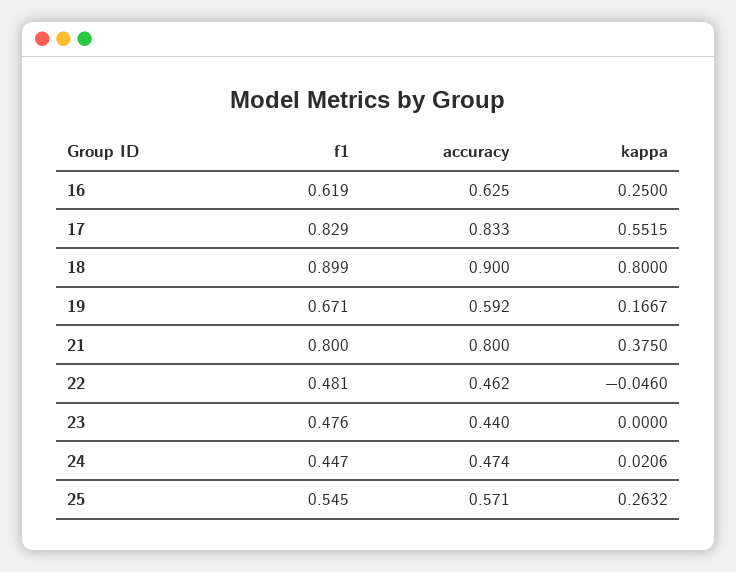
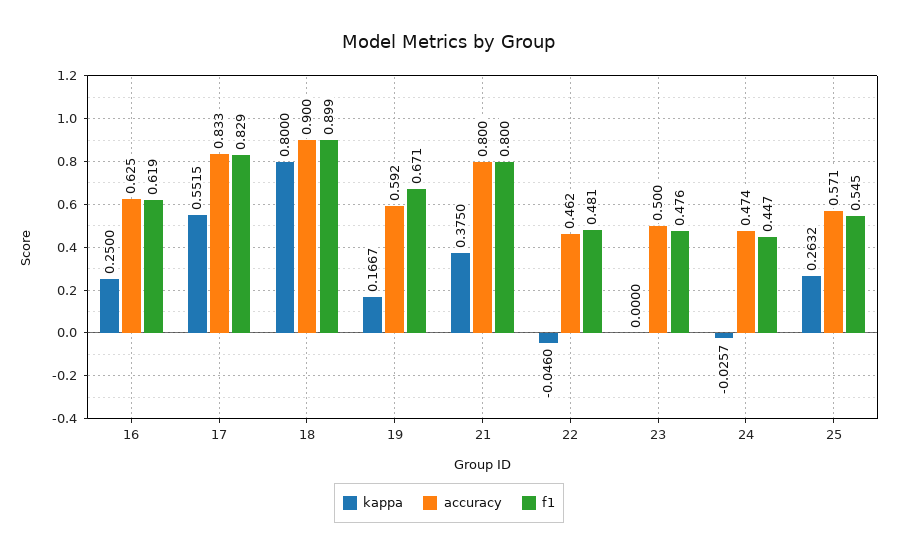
accuracy, 23: 0.44 -> 0.5
kappa, 24: 0.0206 -> -0.0257

